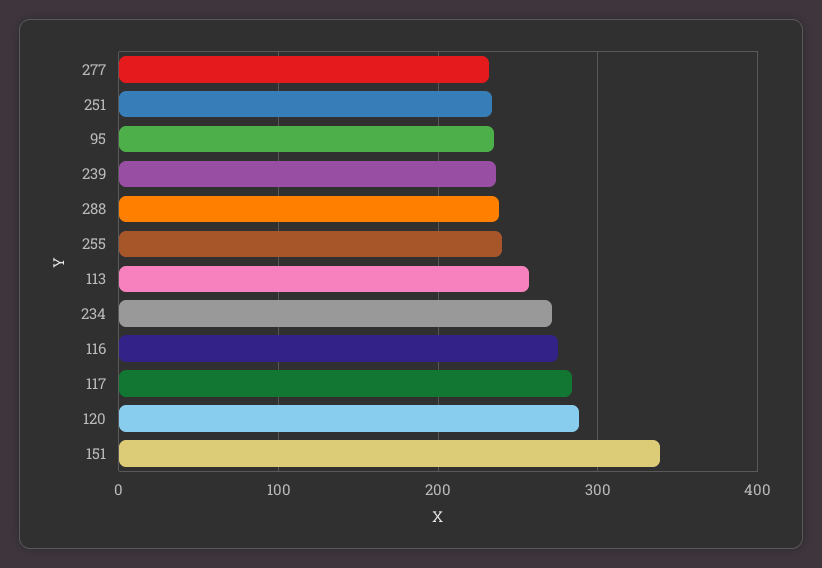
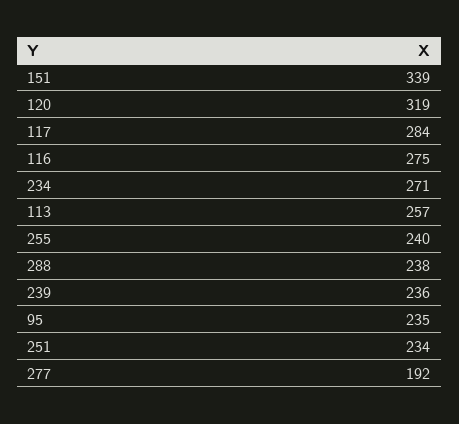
277: 230 -> 192
120: 290 -> 319

